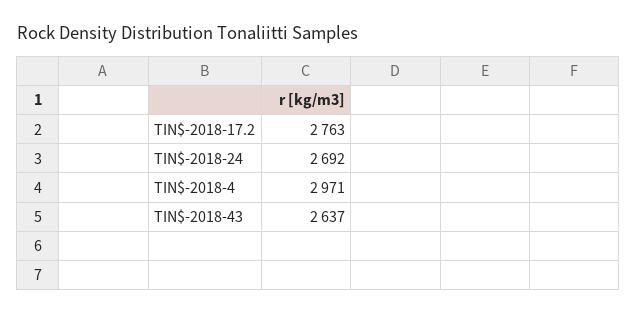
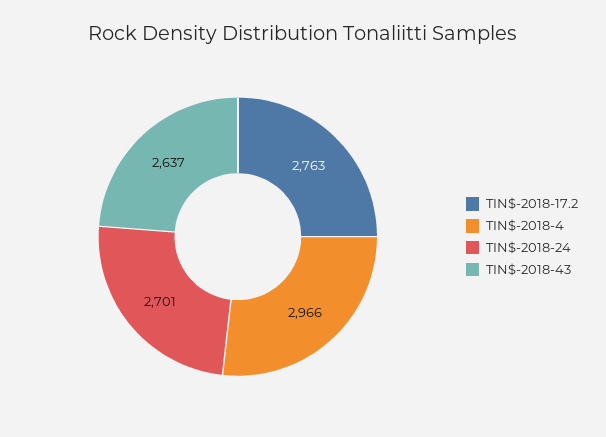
TIN$-2018-24: 2692 -> 2701
TIN$-2018-4: 2971 -> 2966

